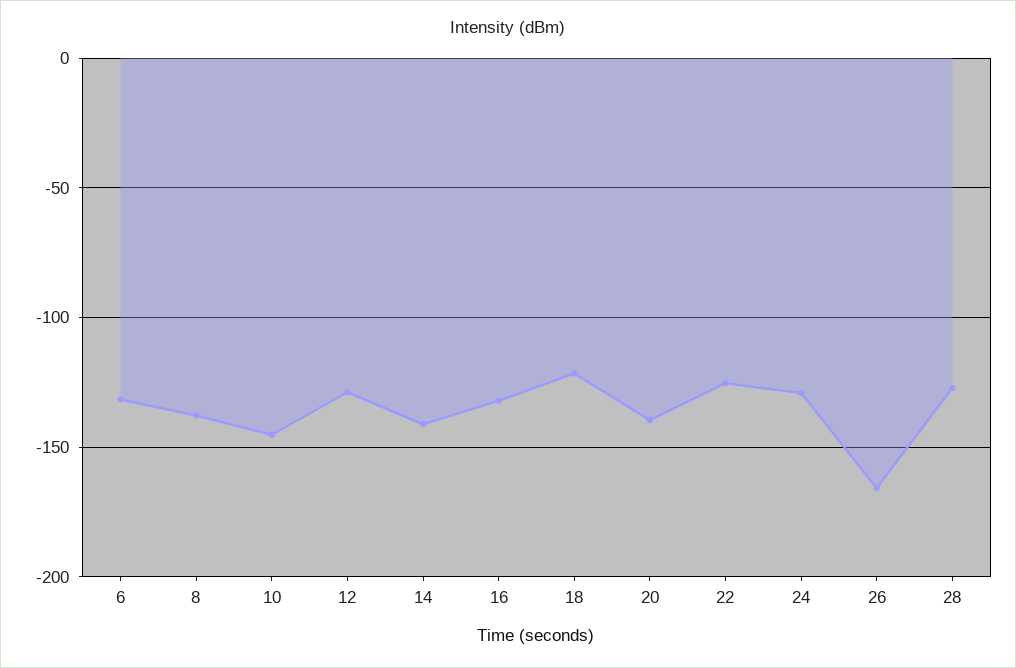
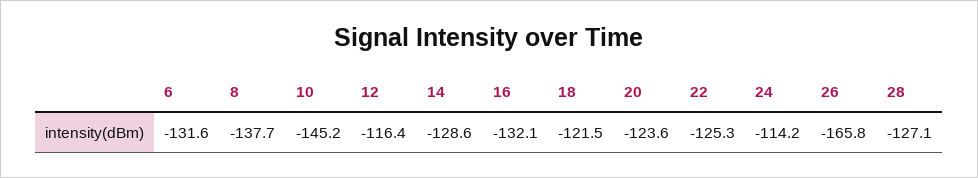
12: -130 -> -116.4
14: -140 -> -128.6
20: -140 -> -123.6
24: -130 -> -114.2

